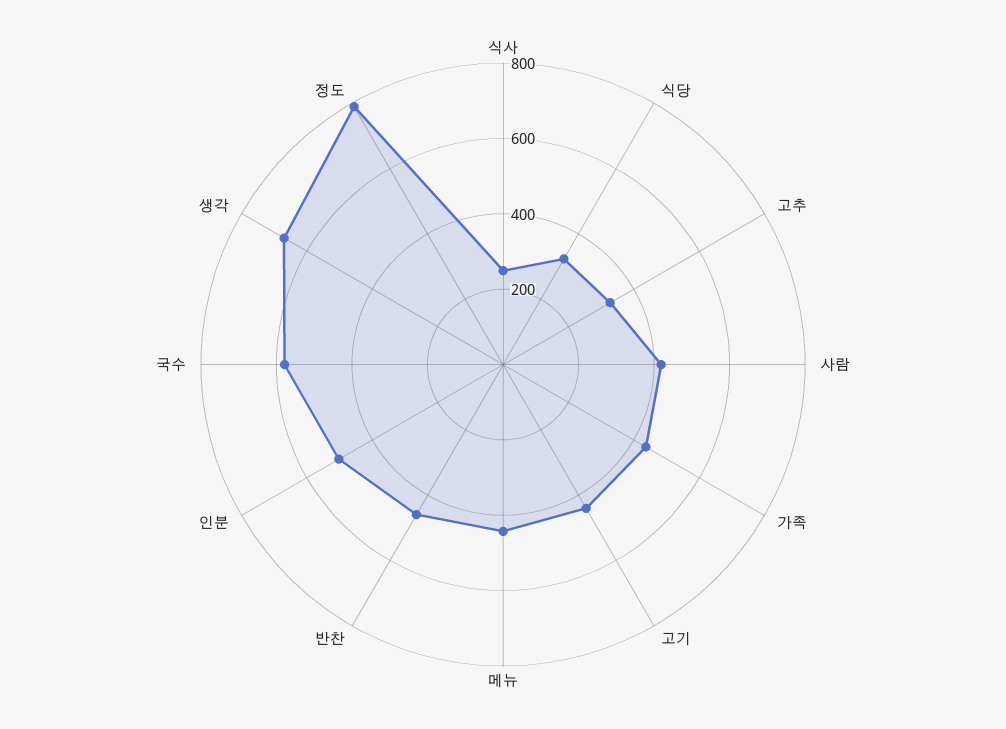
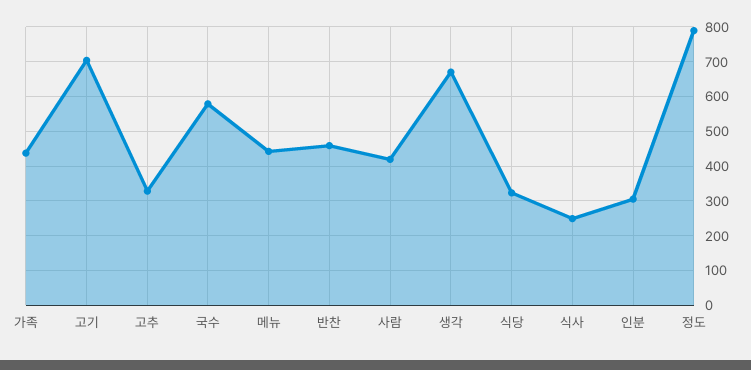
고기: 450 -> 700
인분: 500 -> 300

